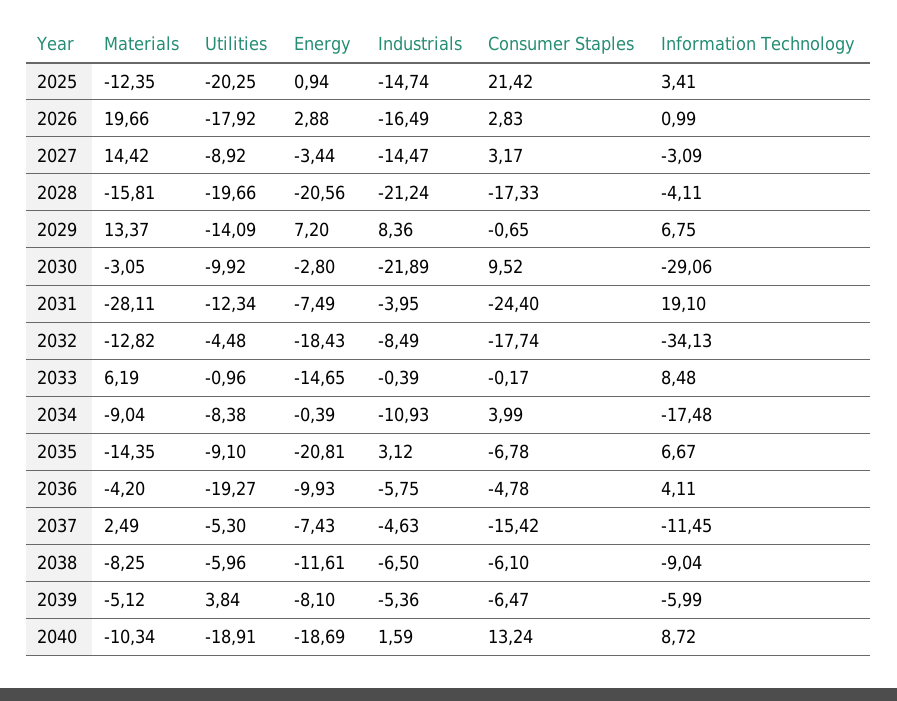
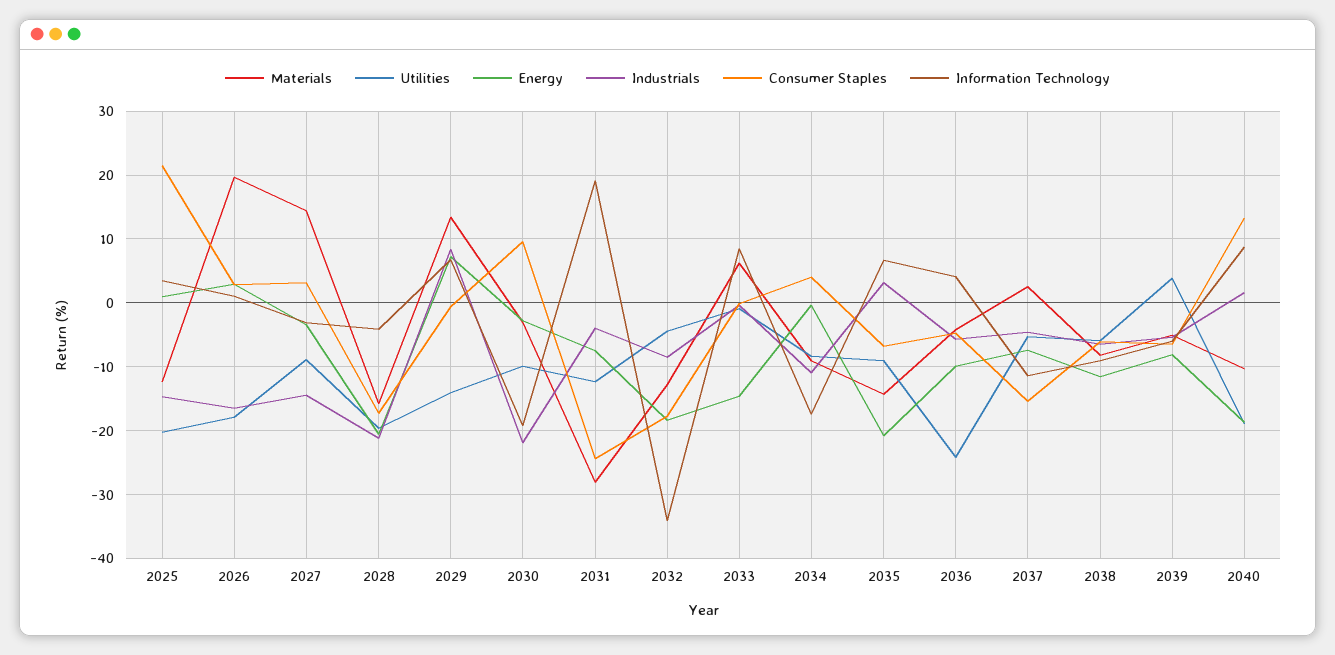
Information Technology, 2030: -29.06 -> -19
Utilities, 2036: -19.27 -> -24

